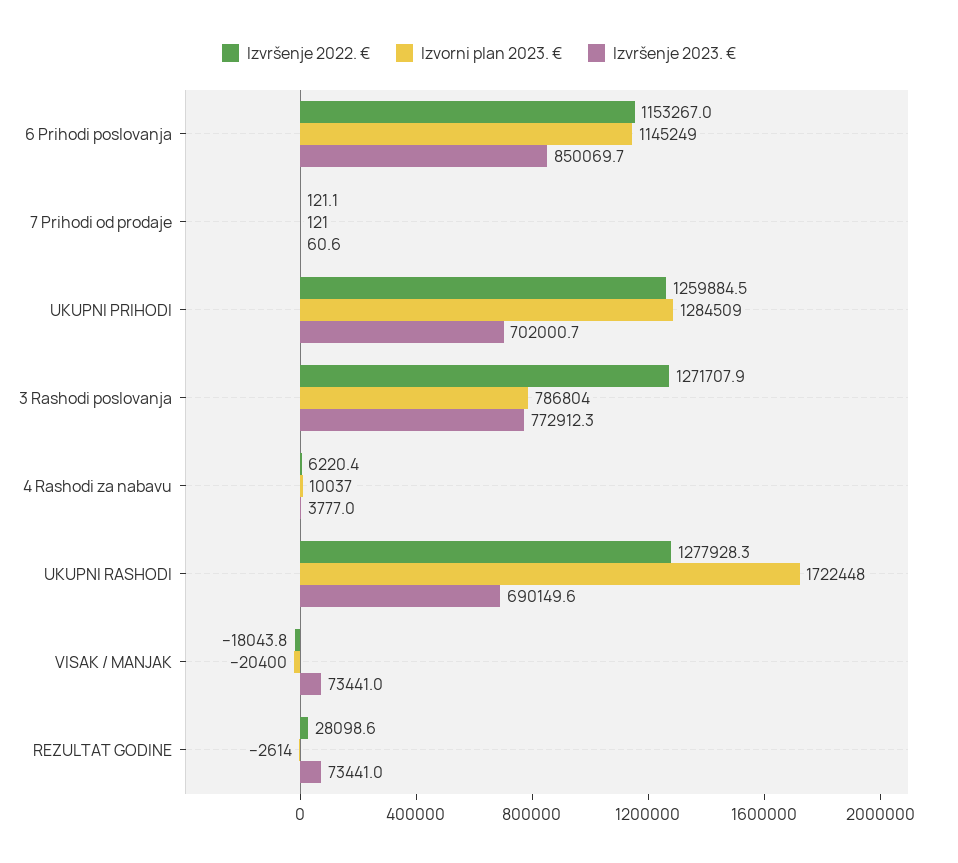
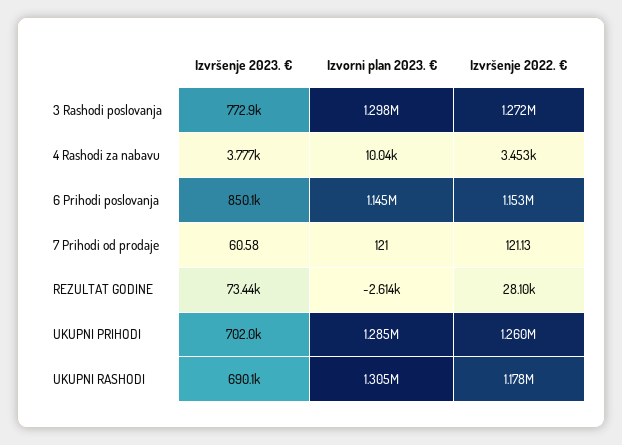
Izvorni plan 2023. €, 3 Rashodi poslovanja: 786804 -> 1298000
Izvršenje 2022. €, 4 Rashodi za nabavu: 6220.4 -> 3453
Izvršenje 2022. €, UKUPNI RASHODI: 1277928.3 -> 1178000
Izvorni plan 2023. €, UKUPNI RASHODI: 1722448 -> 1305000
Izvršenje 2022. €, VISAK / MANJAK: -18043.8 -> none
Izvorni plan 2023. €, VISAK / MANJAK: -20400 -> none
Izvršenje 2023. €, VISAK / MANJAK: 73441 -> none

